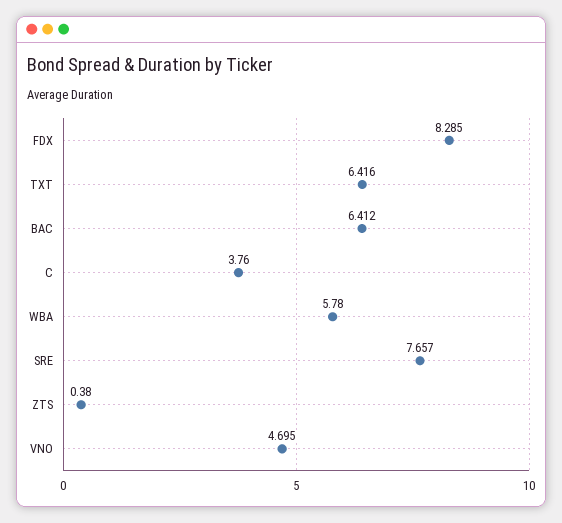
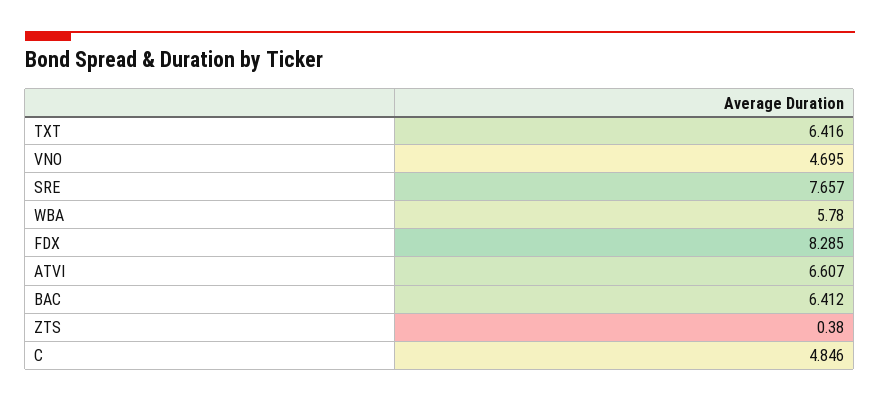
C: 3.76 -> 4.846
ATVI: none -> 6.607

